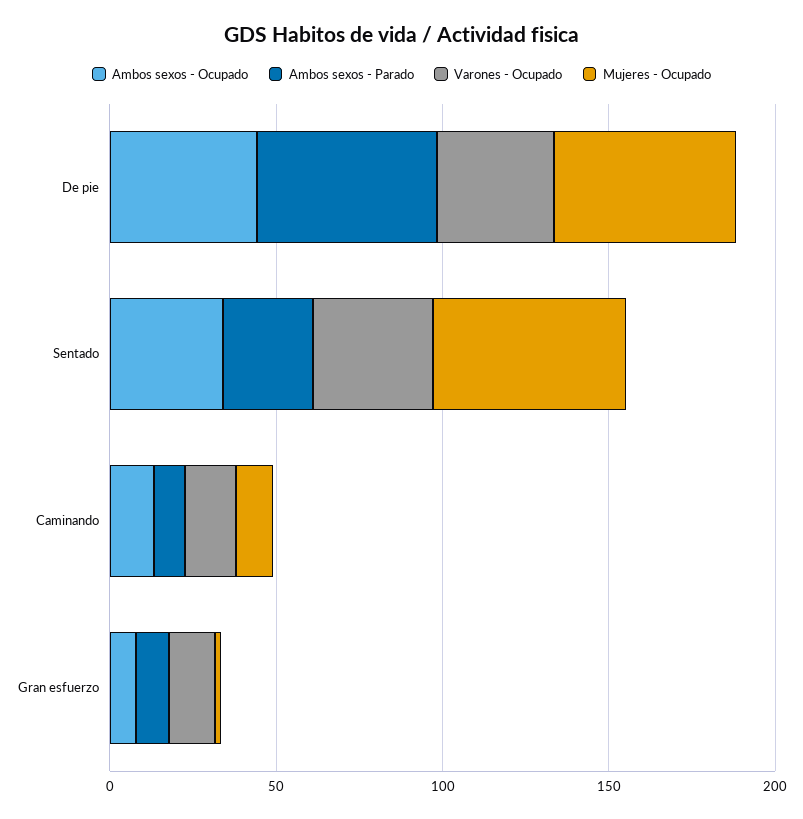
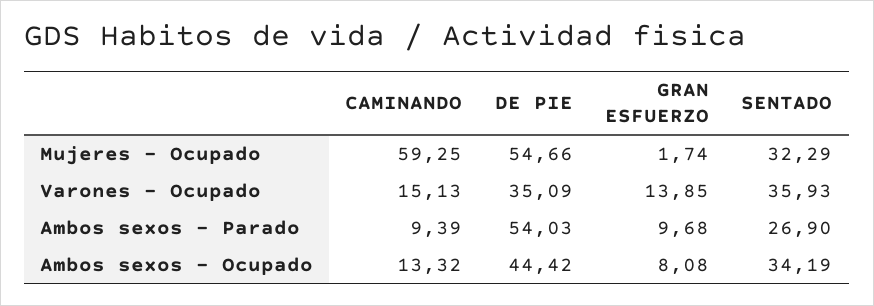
Mujeres - Ocupado, Sentado: 60 -> 32.29
Mujeres - Ocupado, Caminando: 10 -> 59.25

